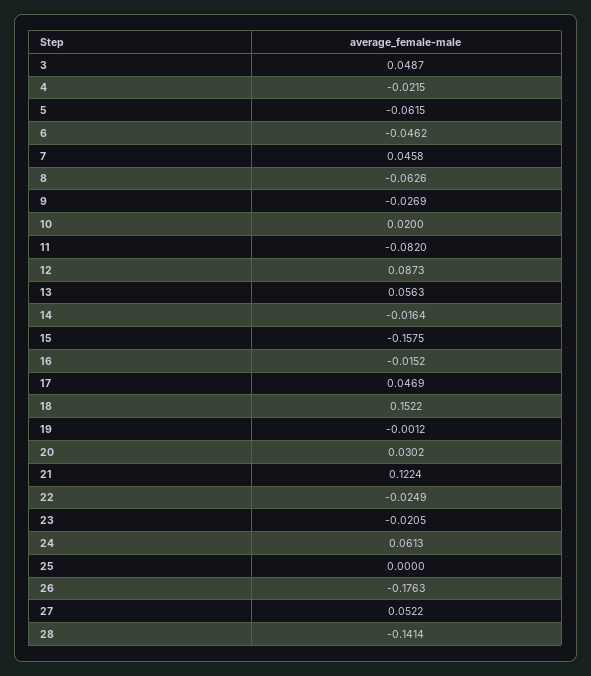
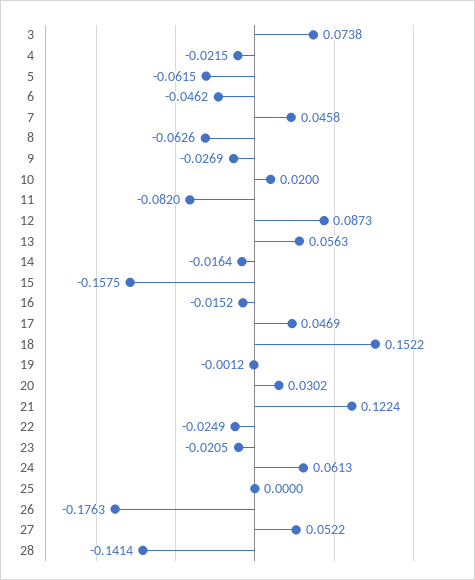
3: 0.0487 -> 0.0738

